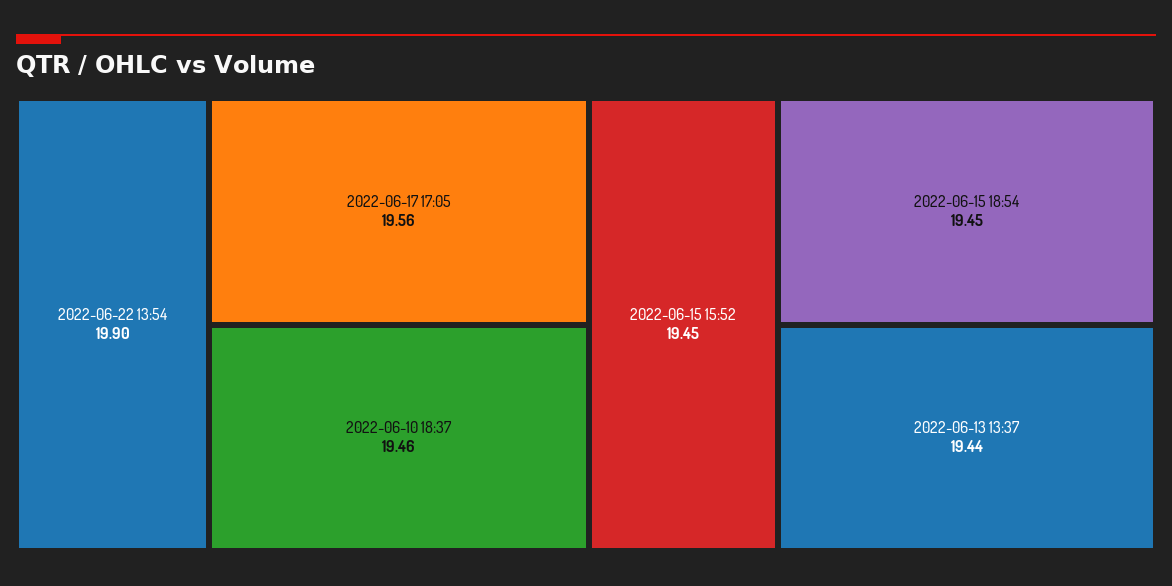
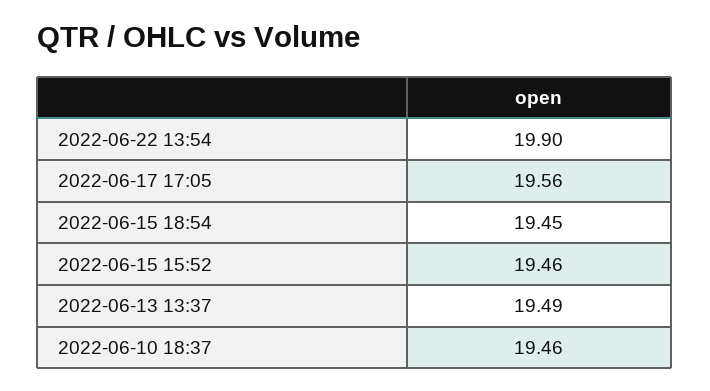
2022-06-15 15:52: 19.45 -> 19.46
2022-06-13 13:37: 19.44 -> 19.49

